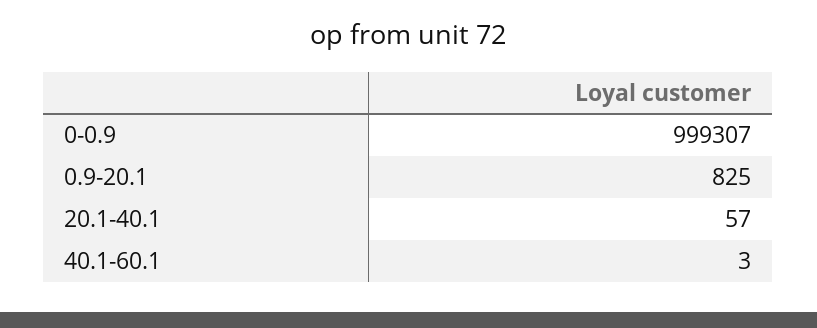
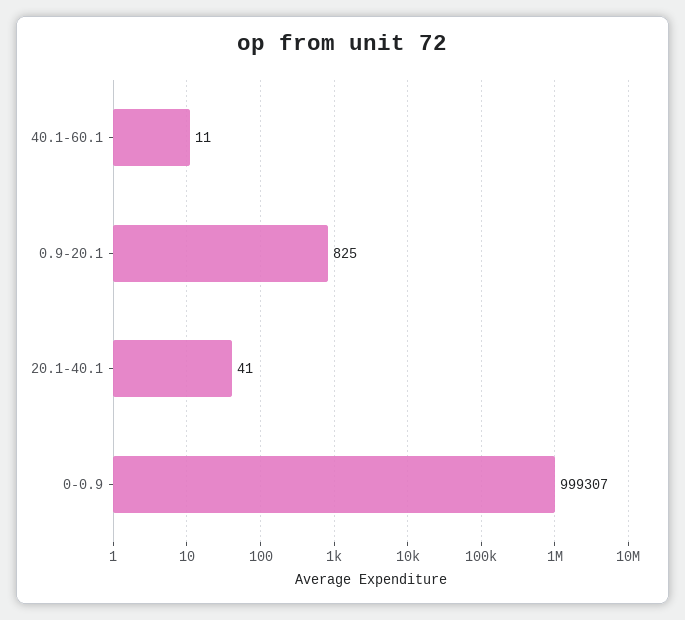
20.1-40.1: 57 -> 41
40.1-60.1: 3 -> 11

